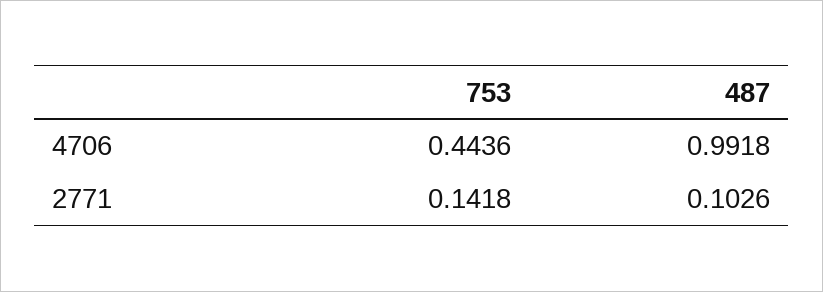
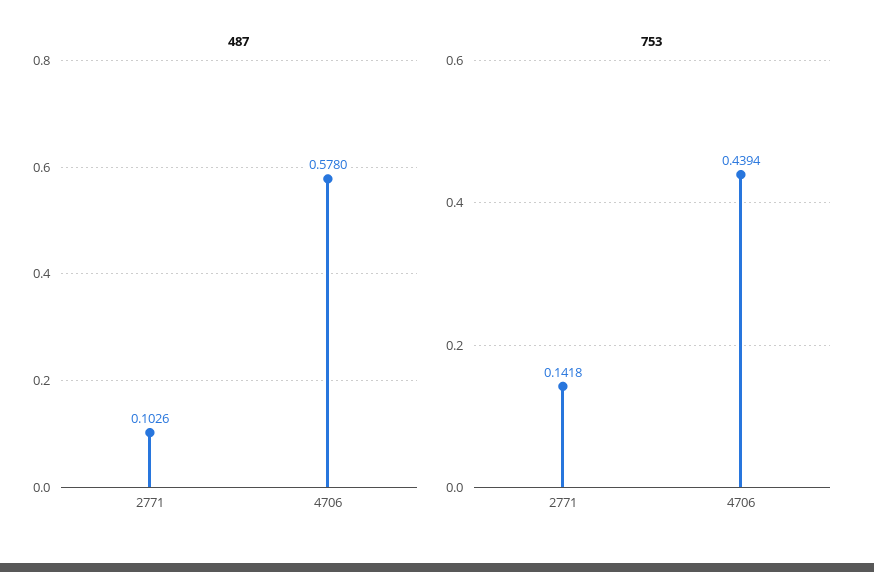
753, 4706: 0.4436 -> 0.4394
487, 4706: 0.9918 -> 0.578

